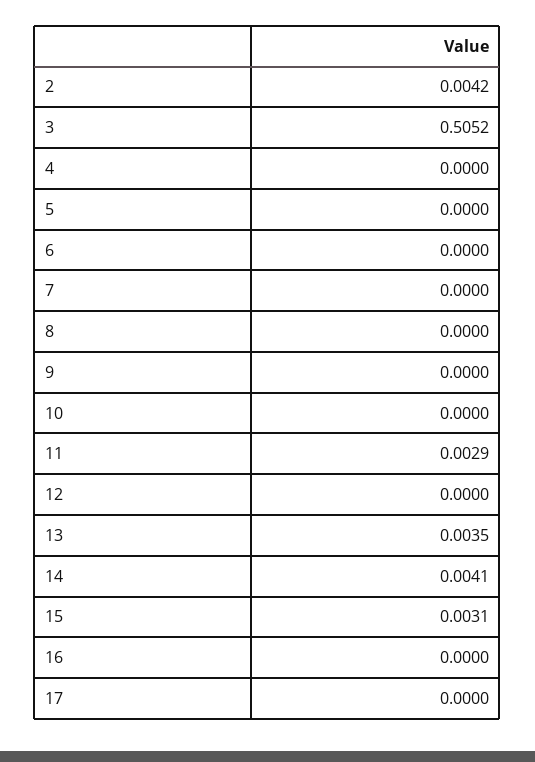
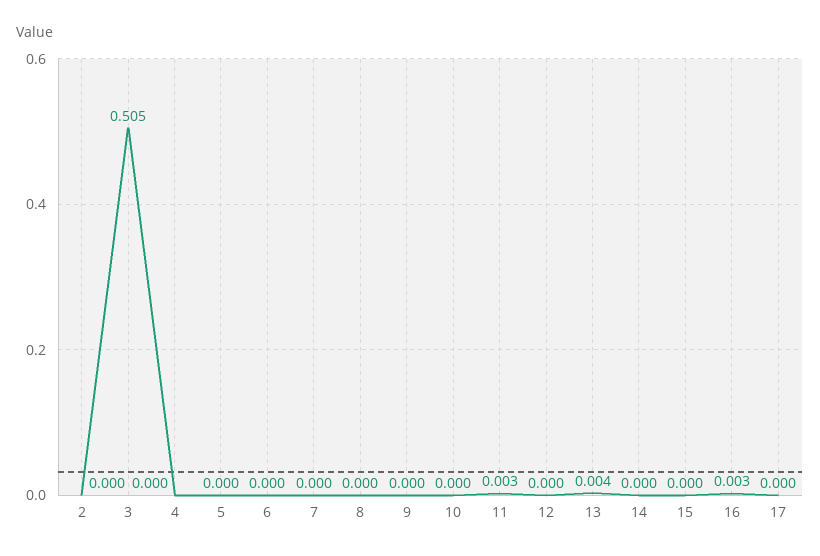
2: 0.0042 -> 0
14: 0.0041 -> 0
15: 0.0031 -> 0
16: 0 -> 0.003

